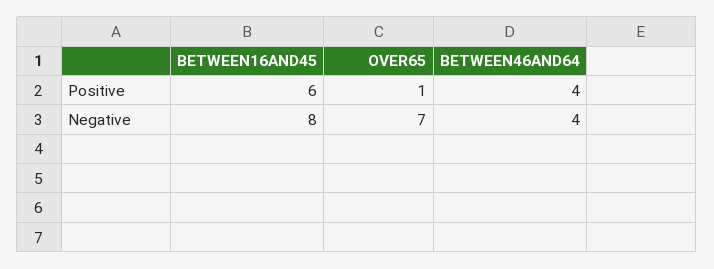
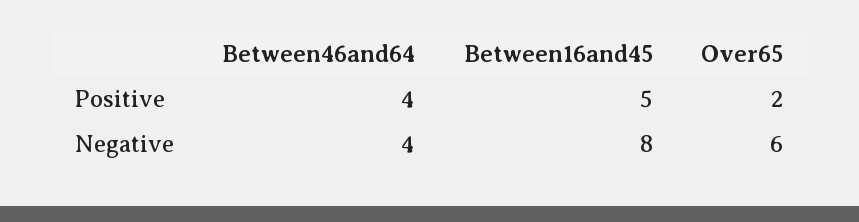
BETWEEN16AND45, Positive: 6 -> 5
OVER65, Positive: 1 -> 2
OVER65, Negative: 7 -> 6

